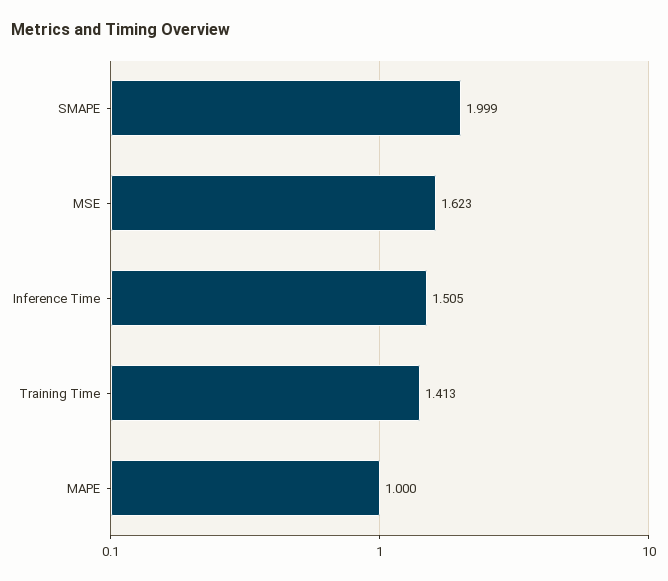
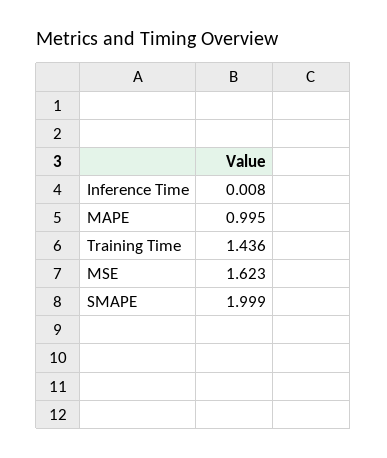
Inference Time: 1.505 -> 0.008
Training Time: 1.413 -> 1.436
MAPE: 1 -> 0.995

